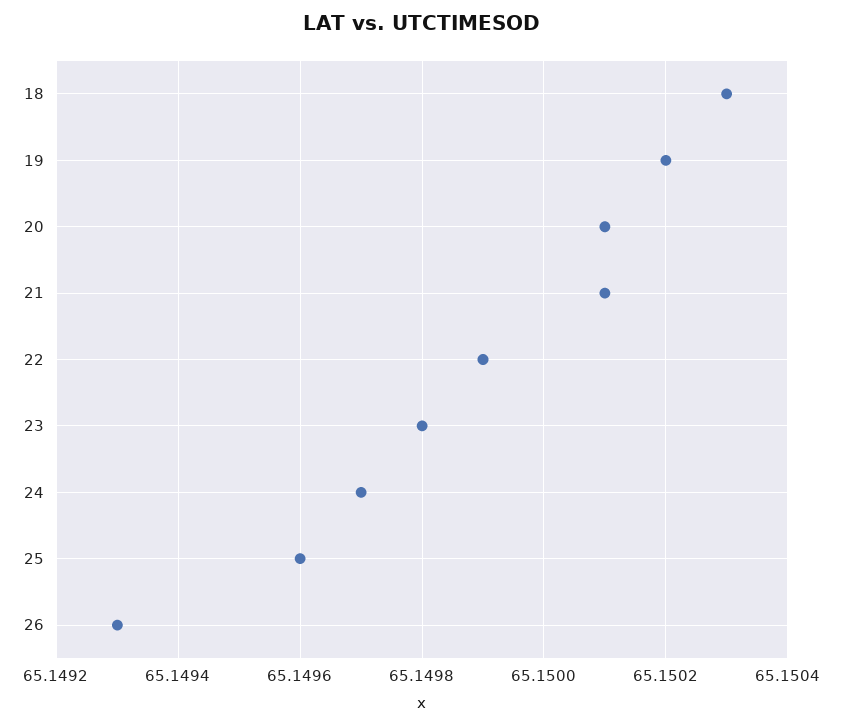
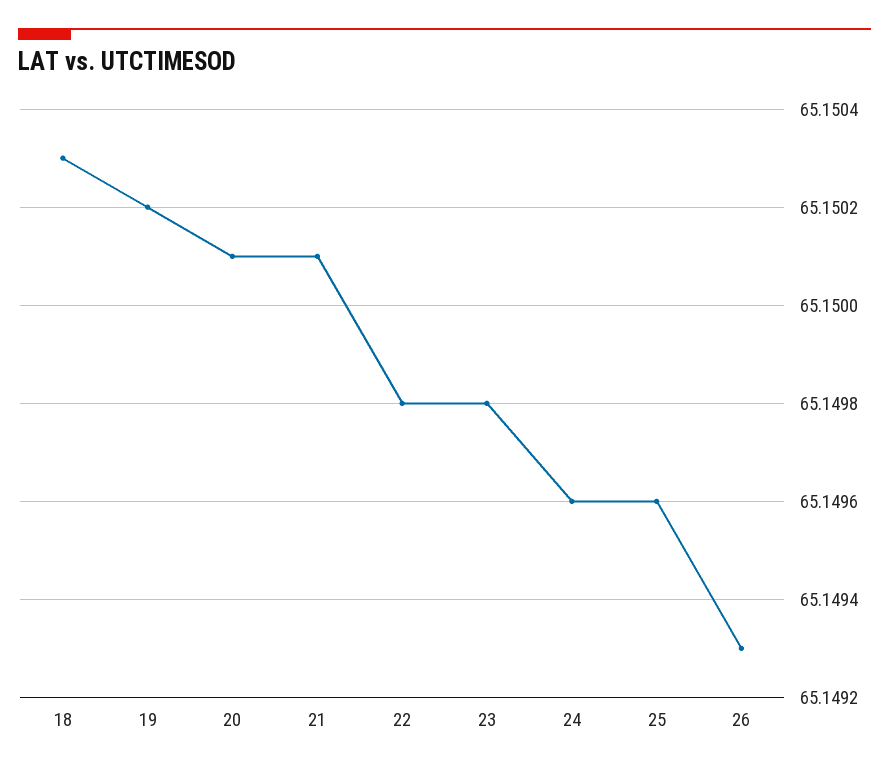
22: 65.1499 -> 65.1498
24: 65.1497 -> 65.1496

